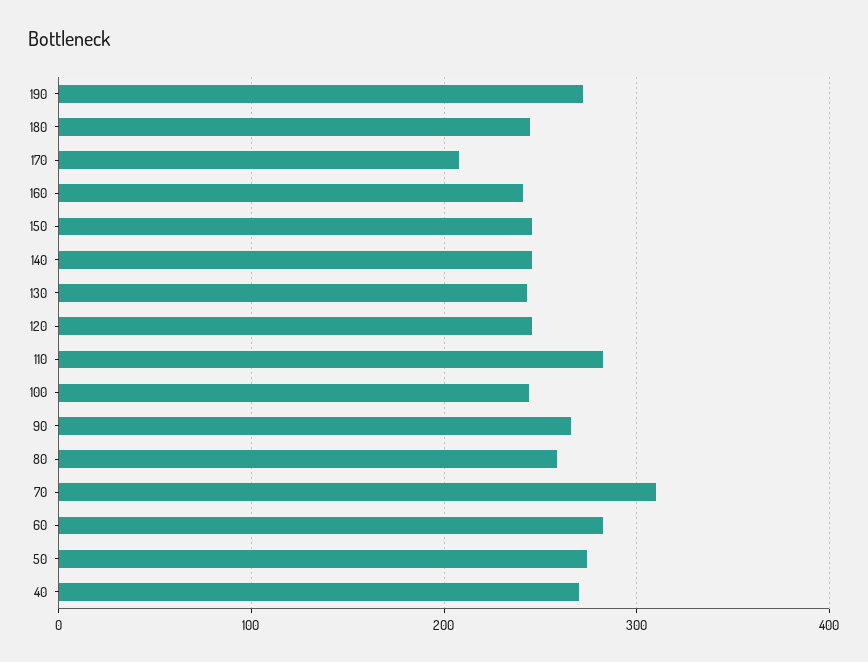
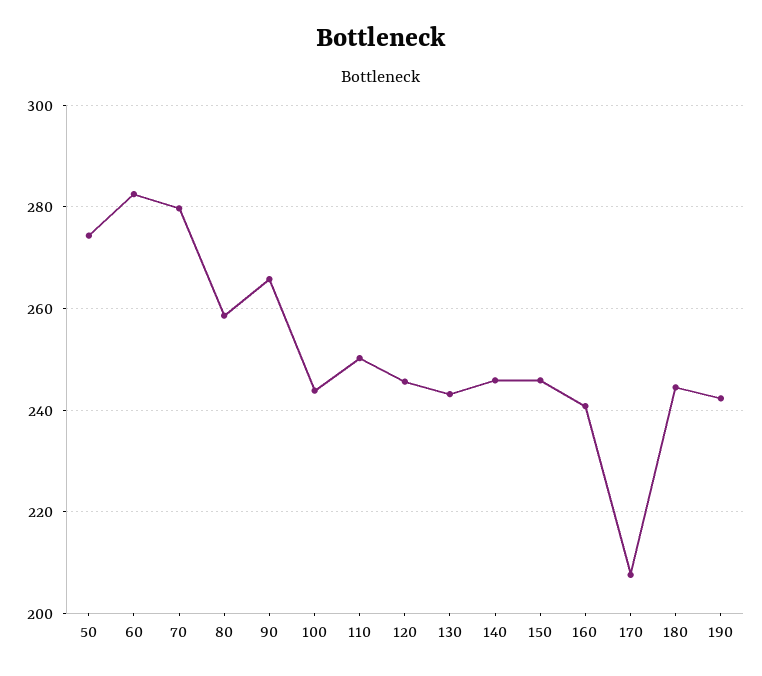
190: 270 -> 242
110: 280 -> 250
70: 310 -> 280
40: 270 -> none

